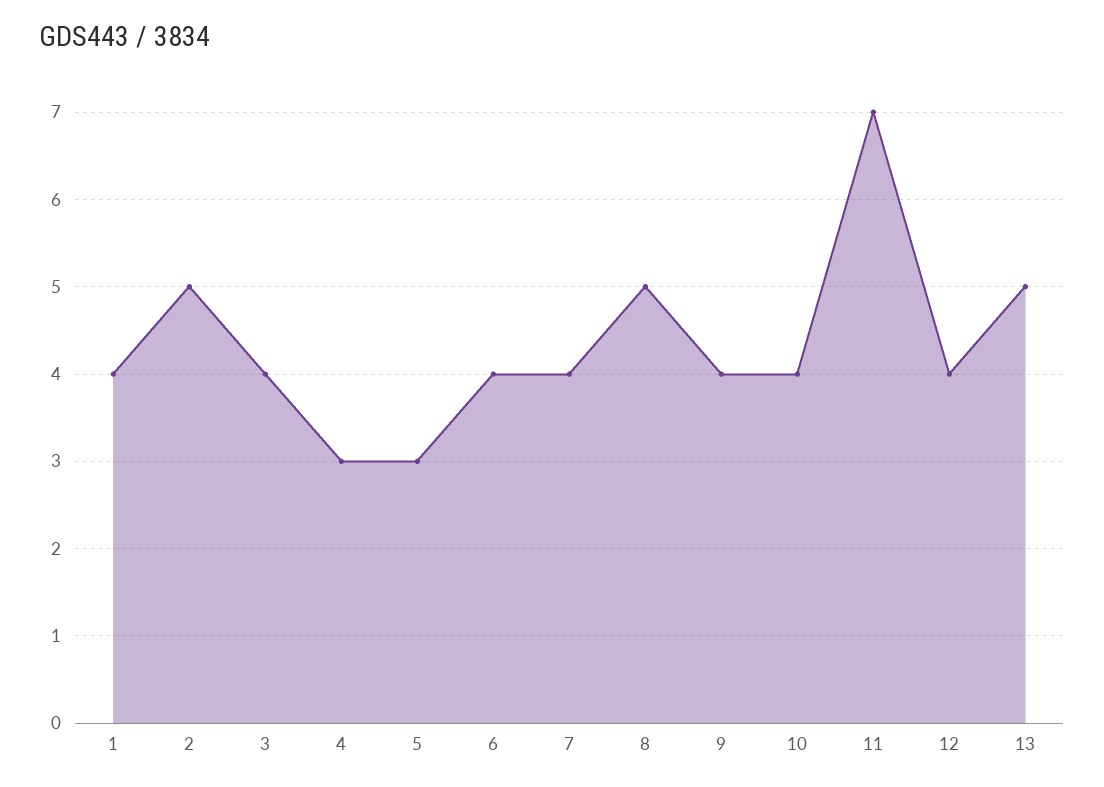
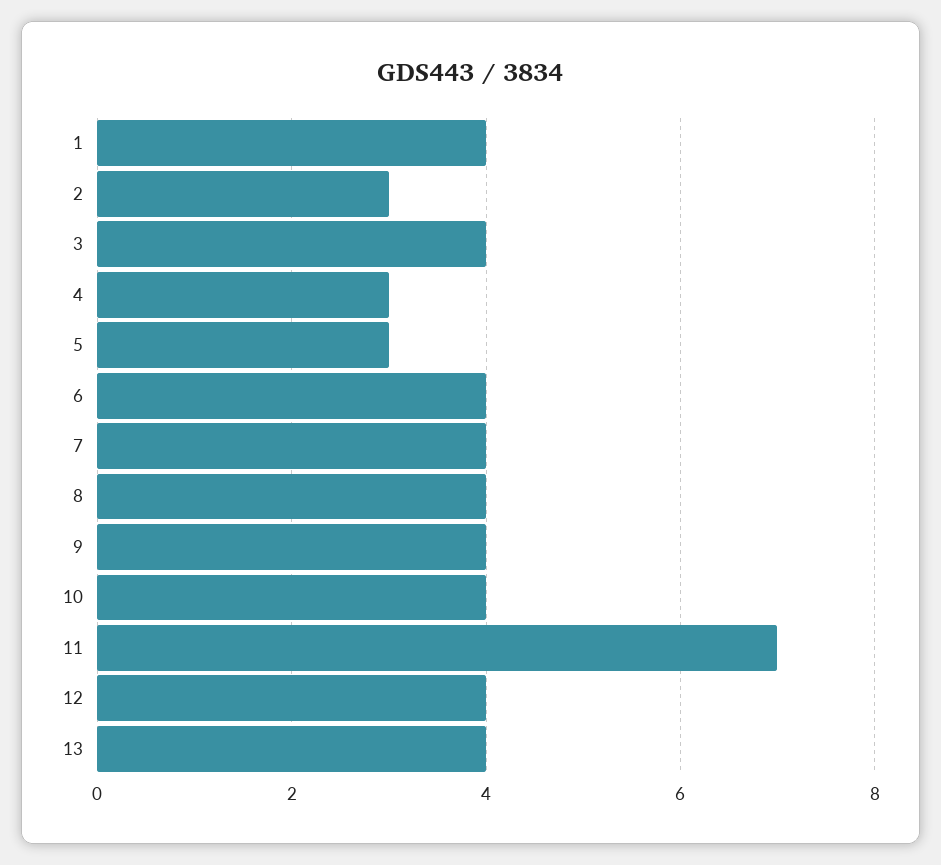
2: 5 -> 3
8: 5 -> 4
13: 5 -> 4

